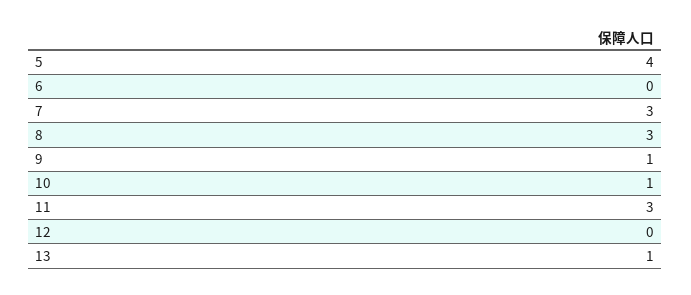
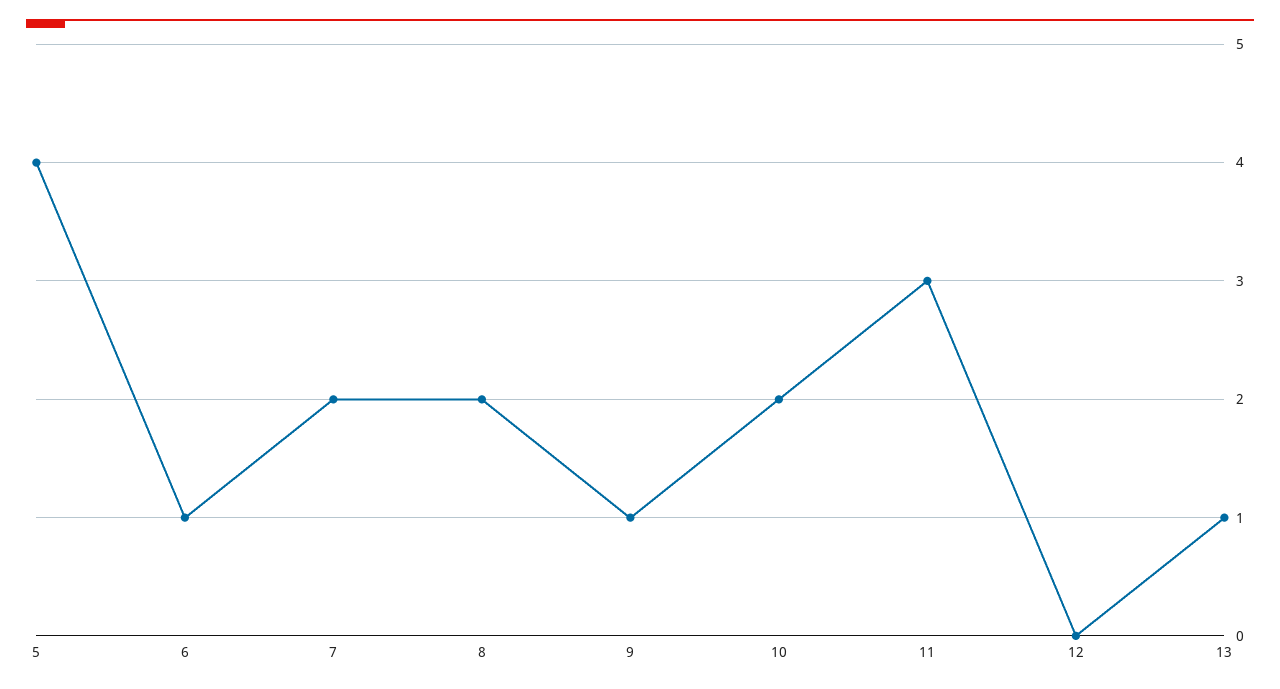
6: 0 -> 1
7: 3 -> 2
8: 3 -> 2
10: 1 -> 2

